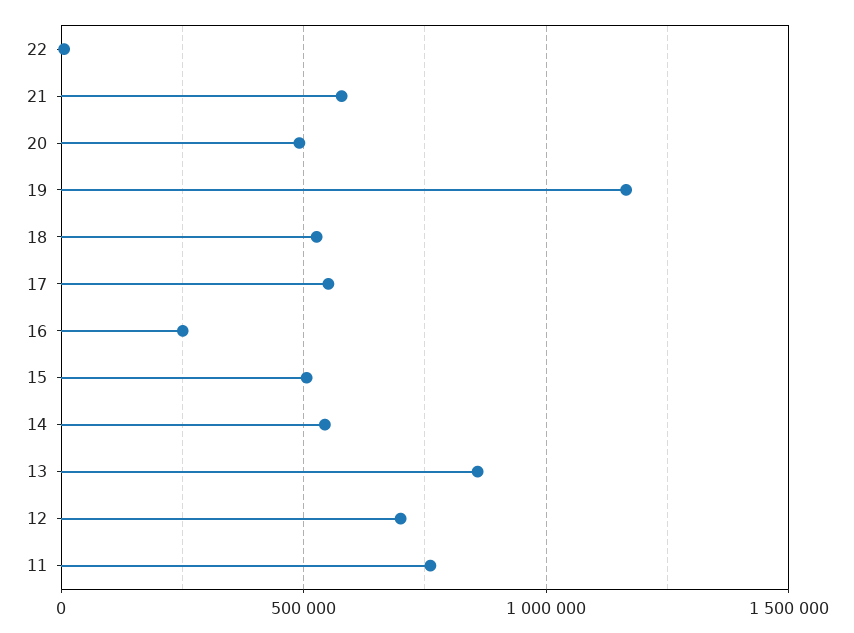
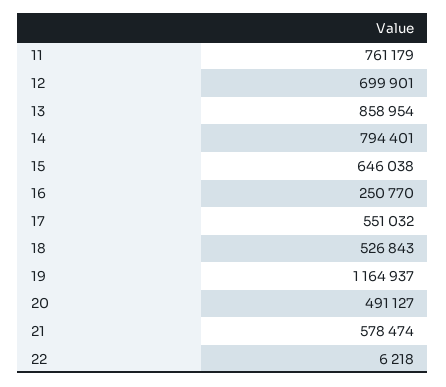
15: 500000 -> 646038
14: 550000 -> 794401

